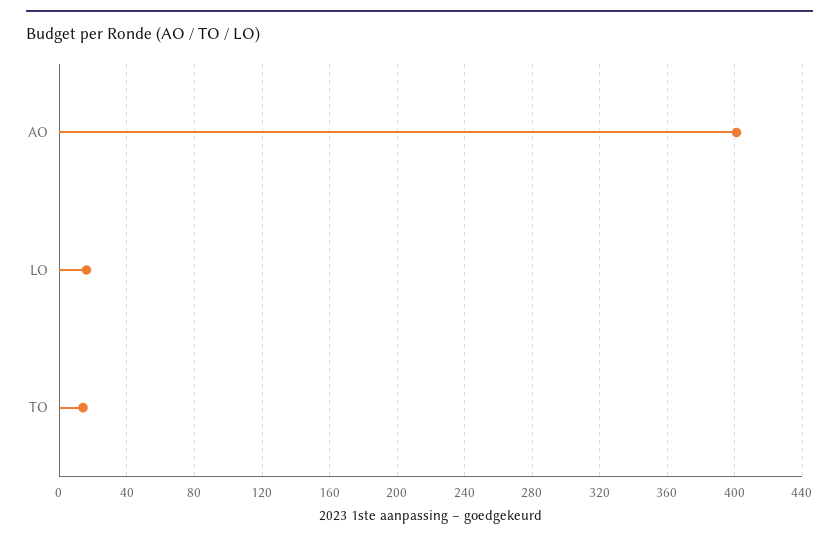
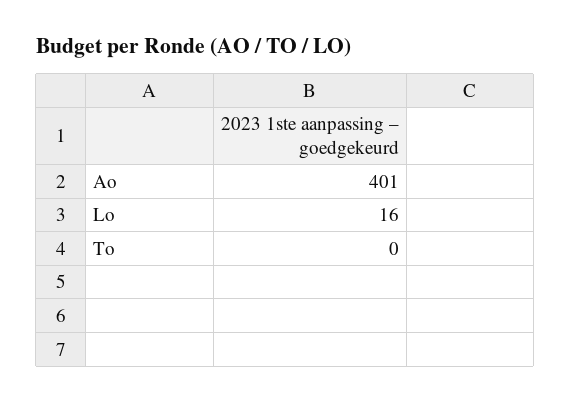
TO: 15 -> 0

